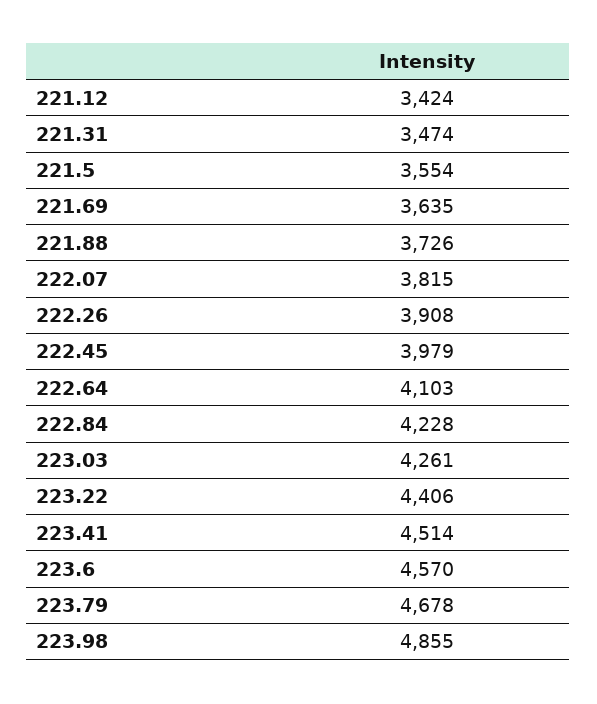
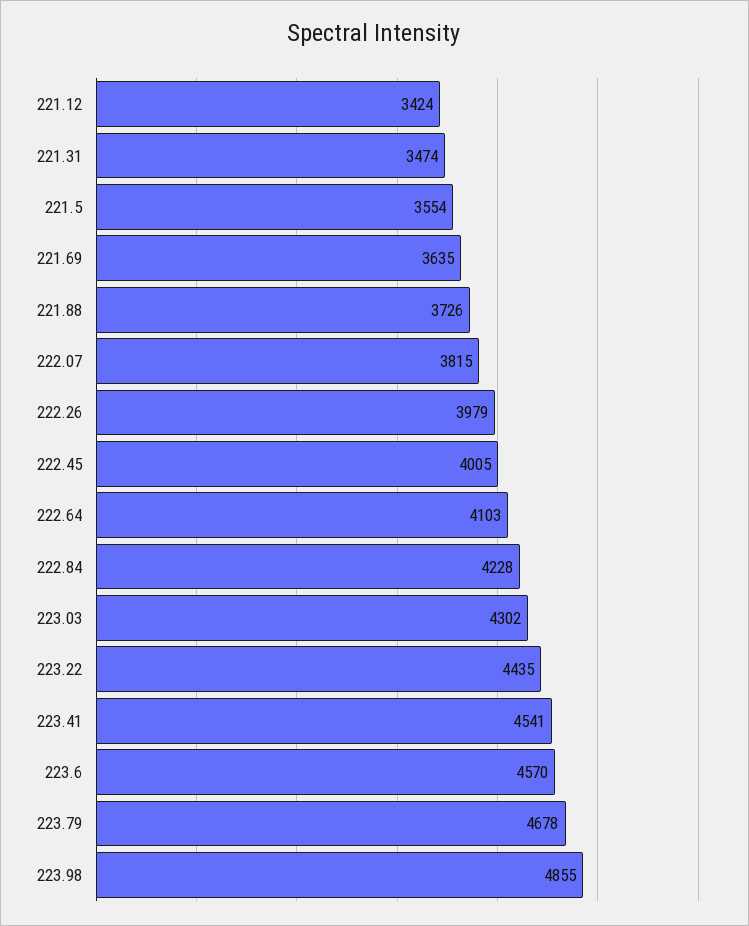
222.26: 3908 -> 3979
222.45: 3979 -> 4005
223.03: 4261 -> 4302
223.22: 4406 -> 4435
223.41: 4514 -> 4541

